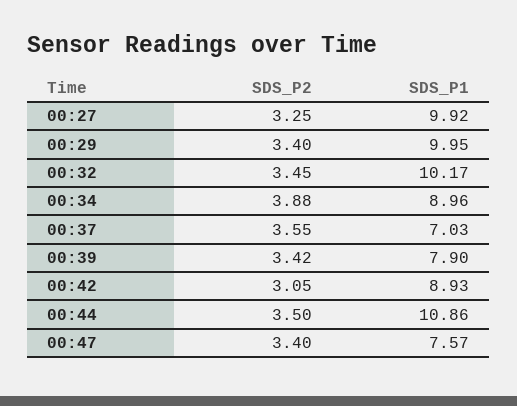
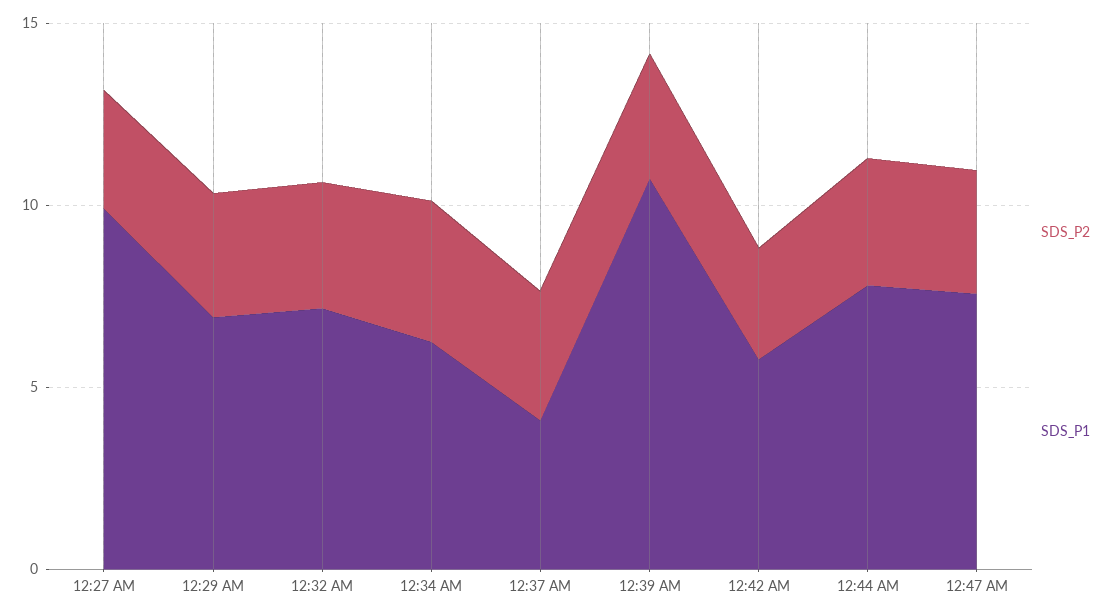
SDS_P1, 00:29: 9.95 -> 7
SDS_P1, 00:32: 10.17 -> 7
SDS_P1, 00:34: 8.96 -> 6
SDS_P1, 00:37: 7.03 -> 4
SDS_P1, 00:39: 7.9 -> 11
SDS_P1, 00:42: 8.93 -> 6
SDS_P1, 00:44: 10.86 -> 8

